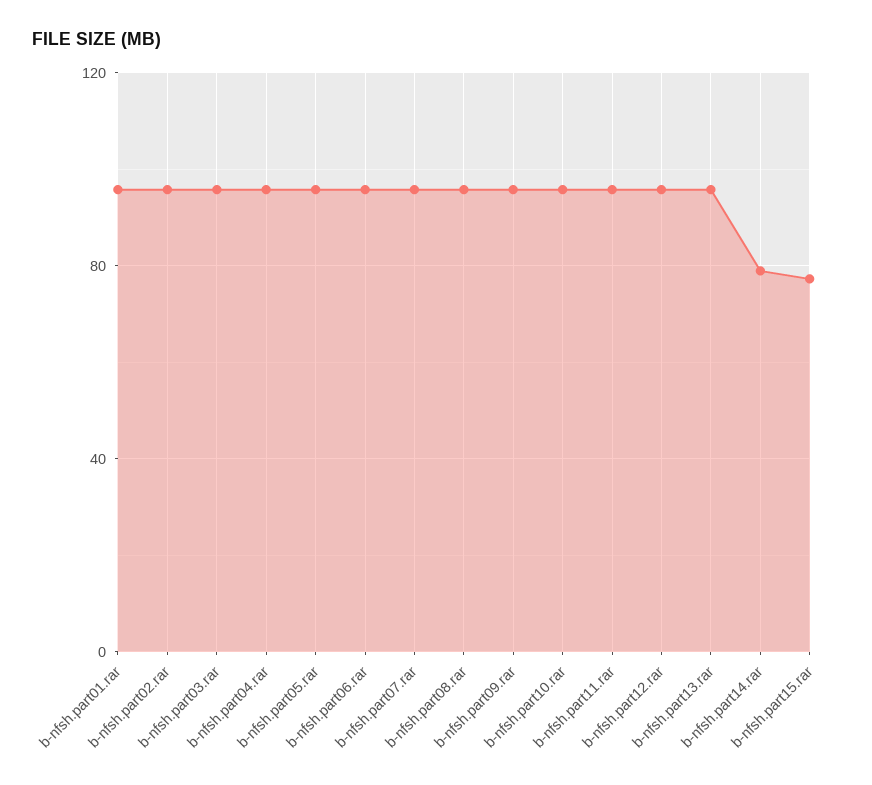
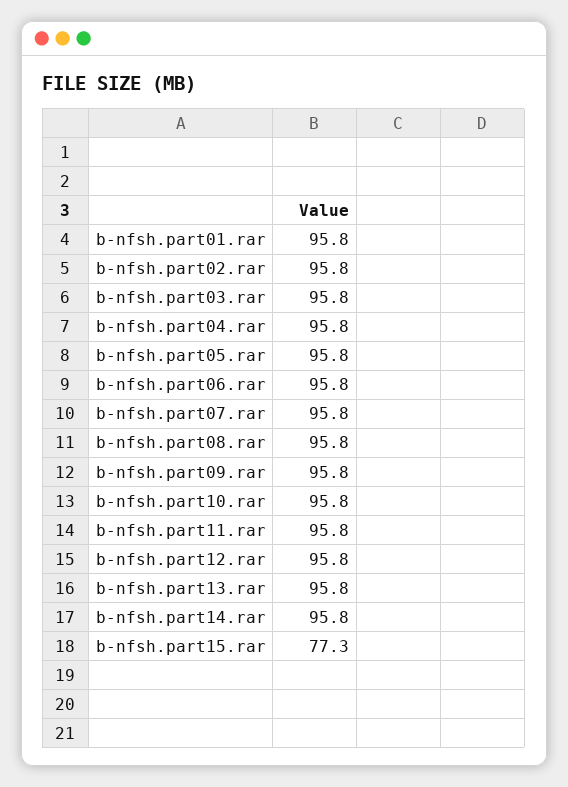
b-nfsh.part14.rar: 80 -> 95.8

